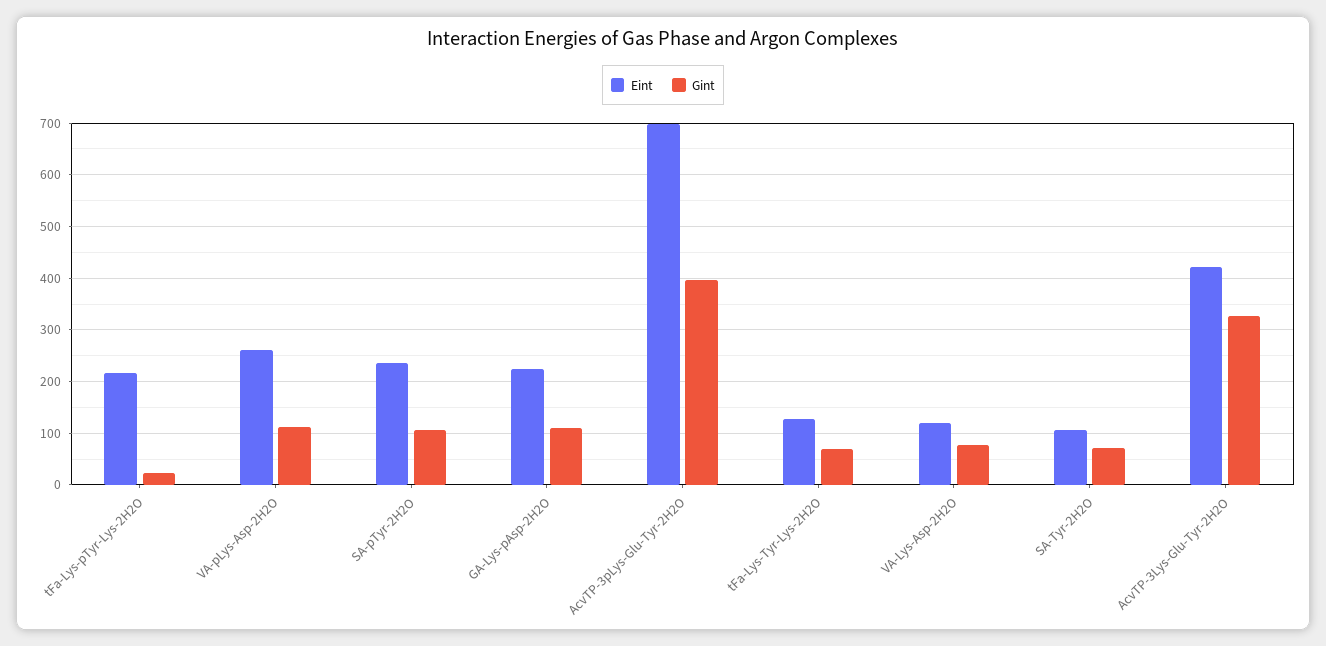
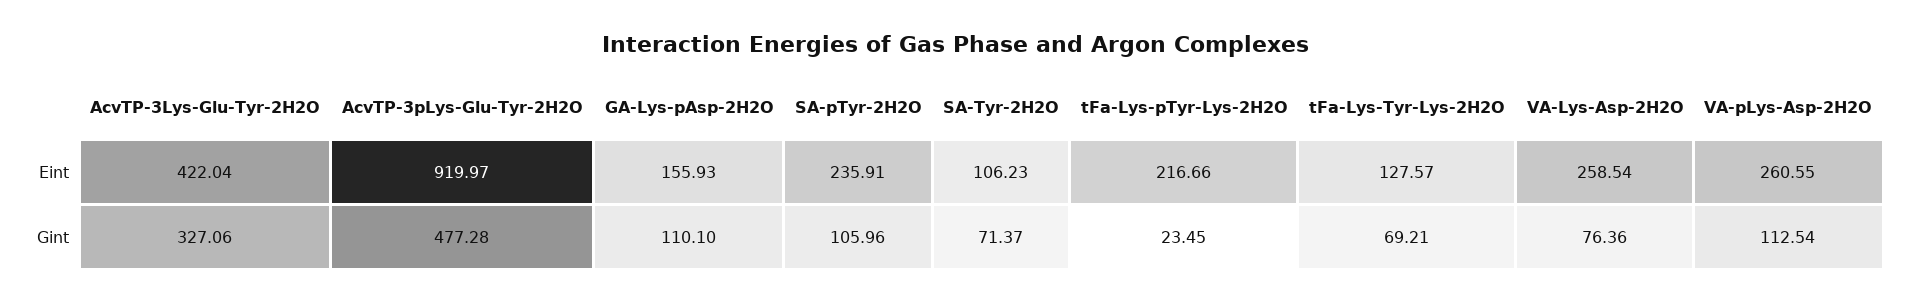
Eint, GA-Lys-pAsp-2H2O: 220 -> 155.93
Eint, AcvTP-3pLys-Glu-Tyr-2H2O: 700 -> 919.97
Gint, AcvTP-3pLys-Glu-Tyr-2H2O: 400 -> 477.28
Eint, VA-Lys-Asp-2H2O: 120 -> 258.54

